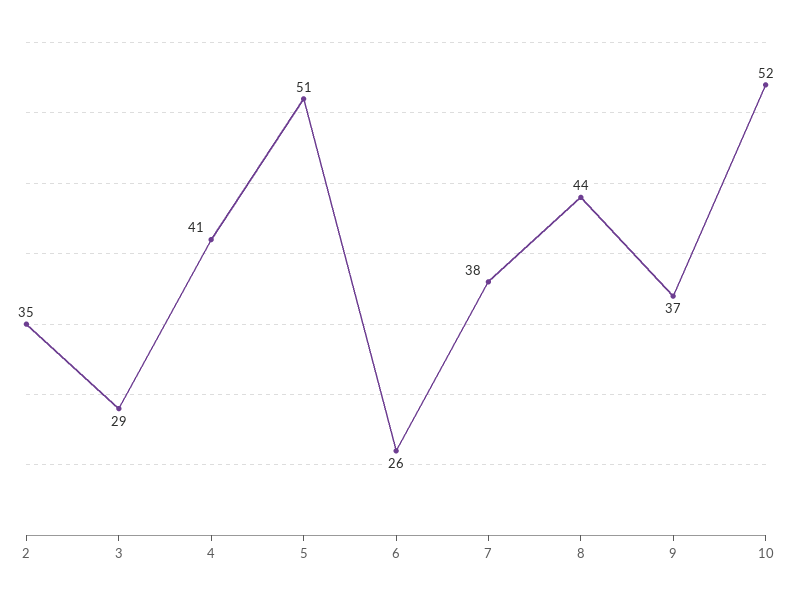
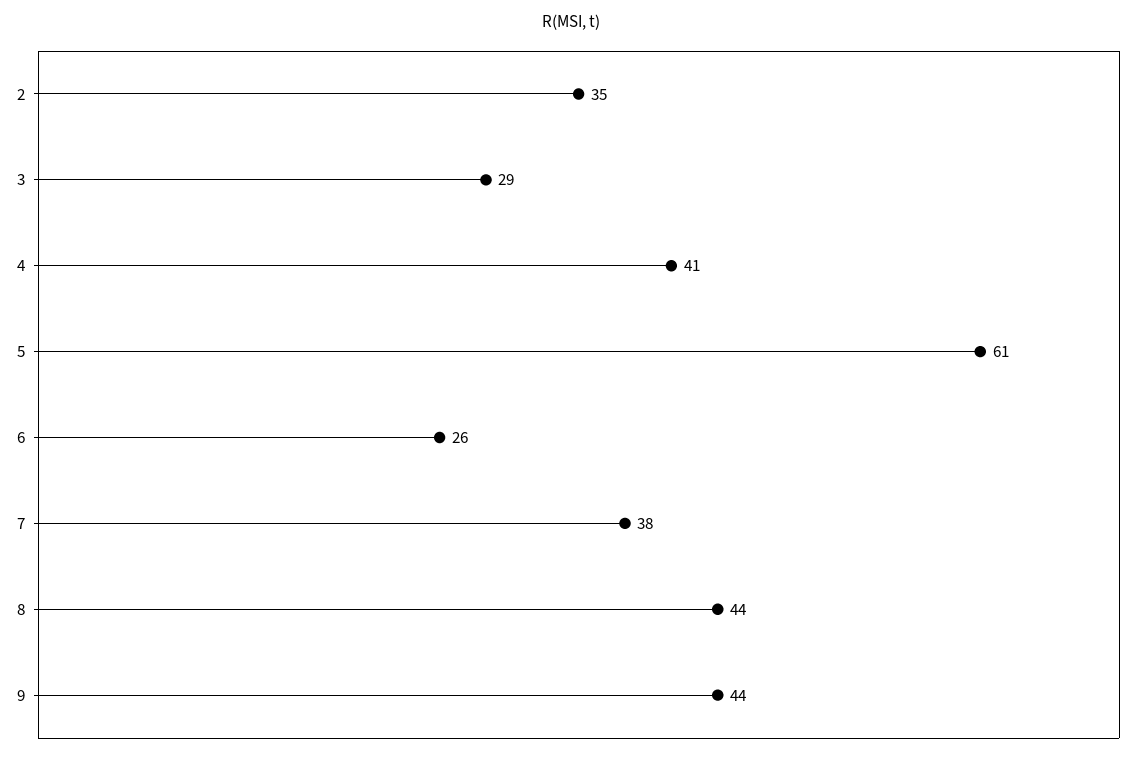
5: 51 -> 61
9: 37 -> 44
10: 52 -> none

